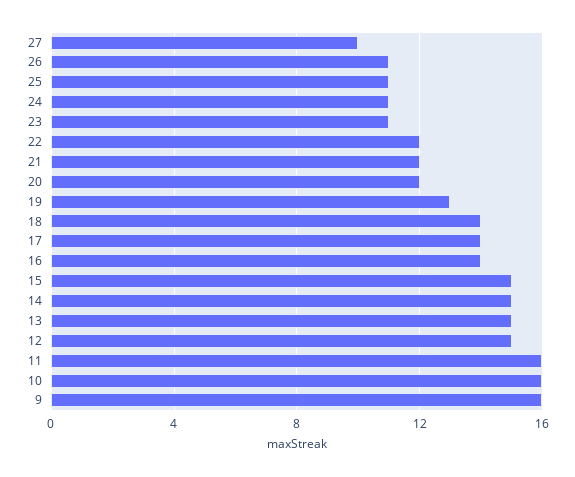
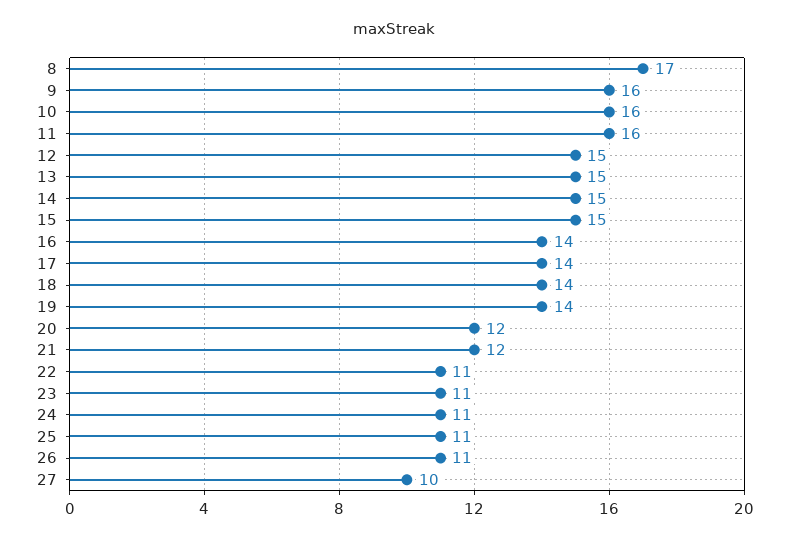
22: 12 -> 11
19: 13 -> 14
8: none -> 17

